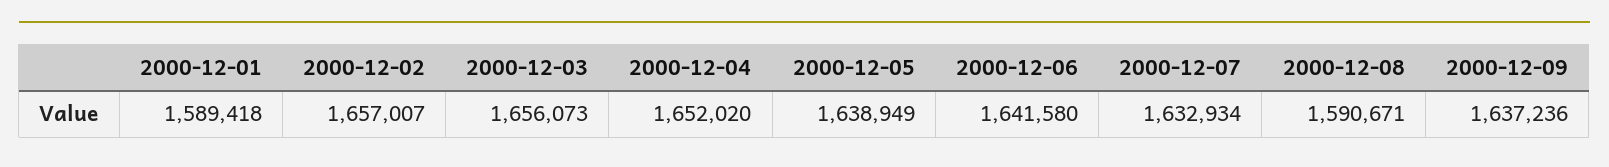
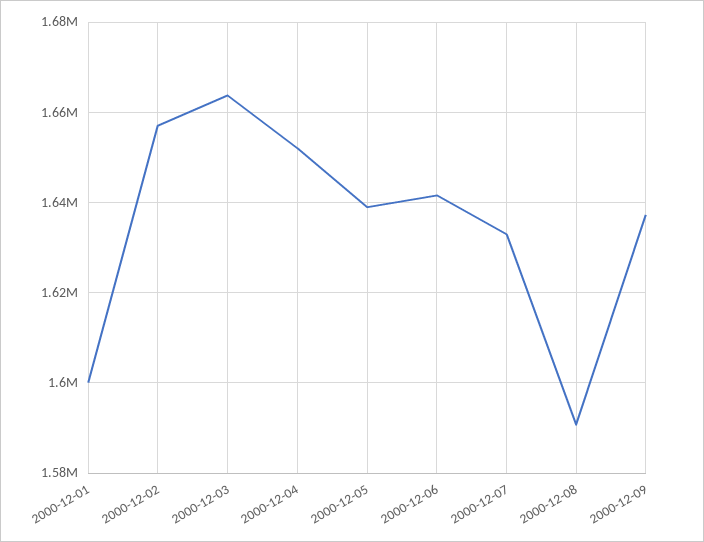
2000-12-01: 1589418 -> 1600000
2000-12-03: 1656073 -> 1664000

